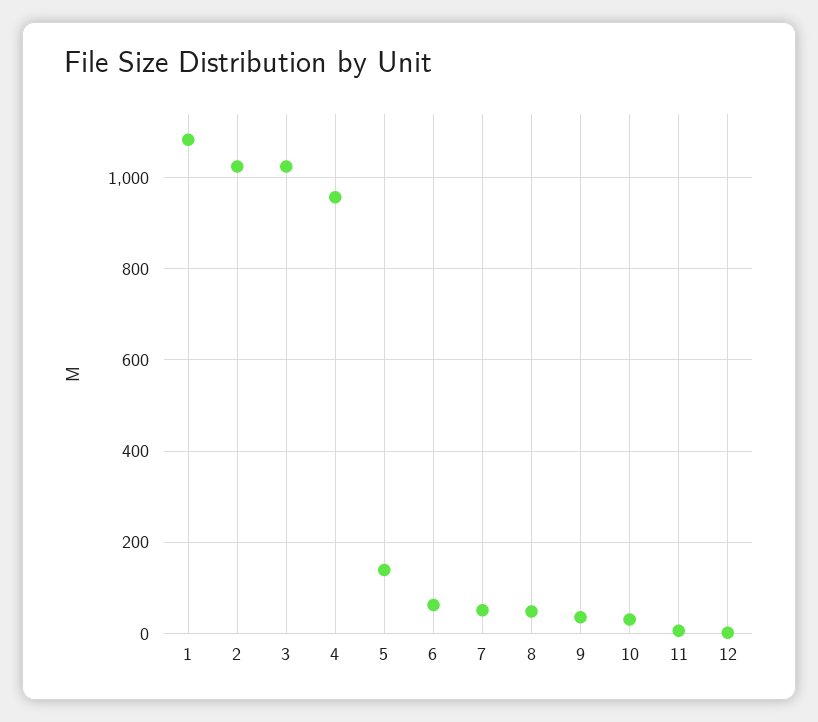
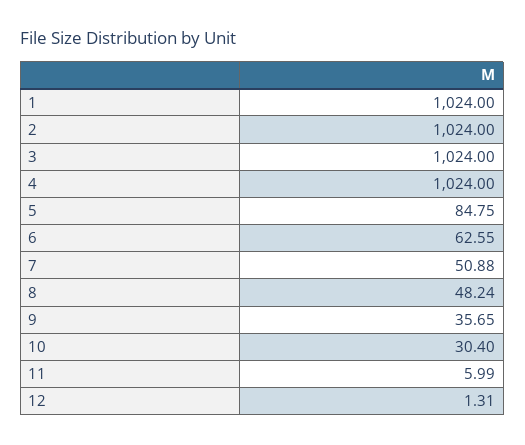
1: 1080 -> 1024
4: 960 -> 1024
5: 140 -> 84.75

